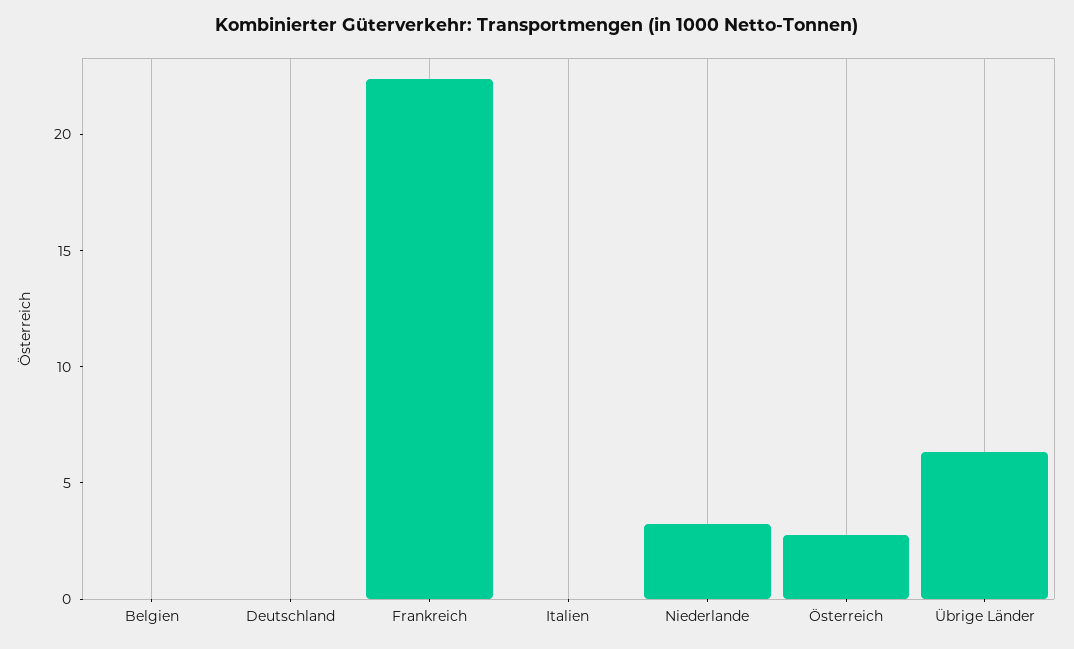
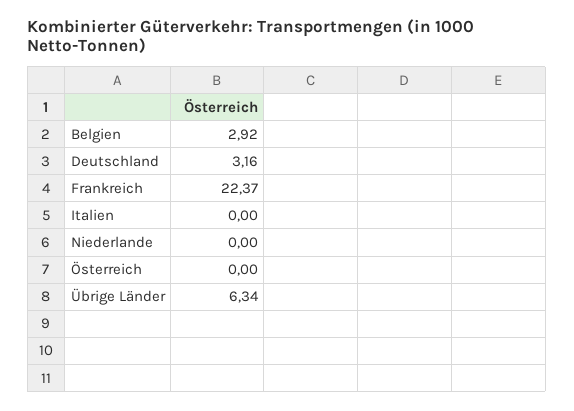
Belgien: 0 -> 2.92
Deutschland: 0 -> 3.16
Niederlande: 3 -> 0
Österreich: 3 -> 0

